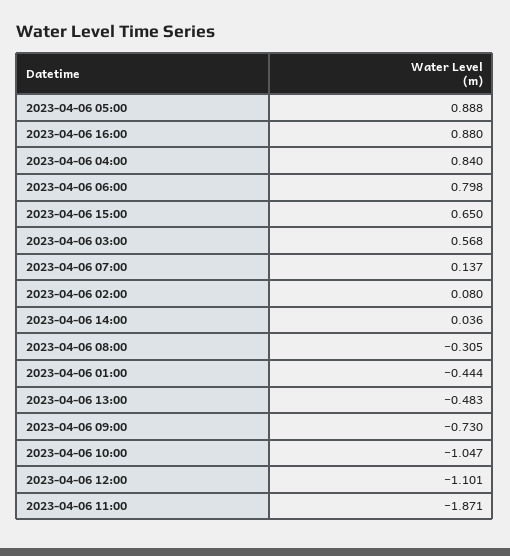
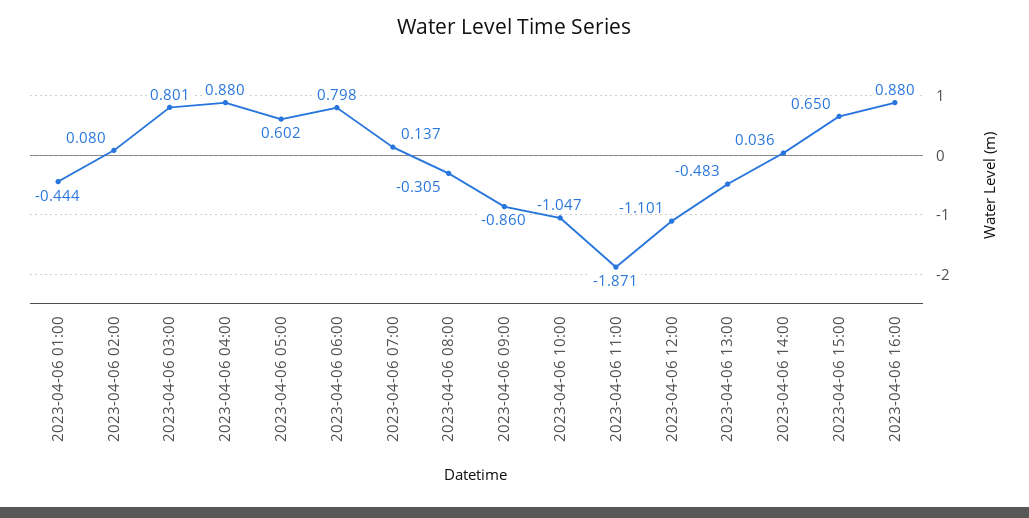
2023-04-06 05:00: 0.888 -> 0.602
2023-04-06 04:00: 0.84 -> 0.88
2023-04-06 03:00: 0.568 -> 0.801
2023-04-06 09:00: -0.73 -> -0.86

